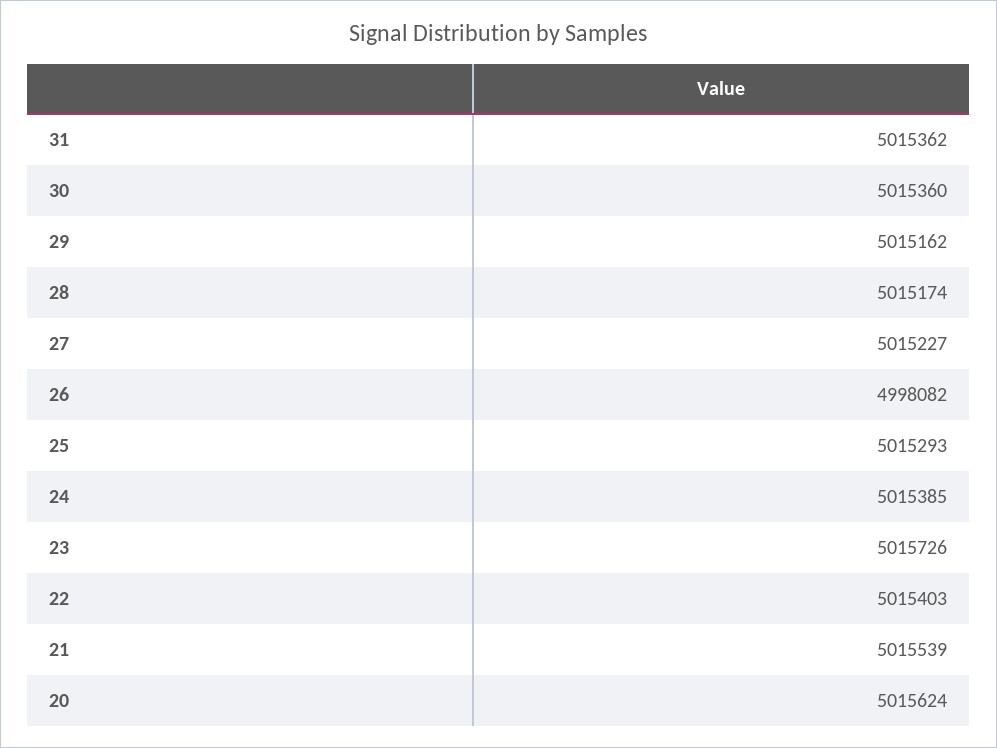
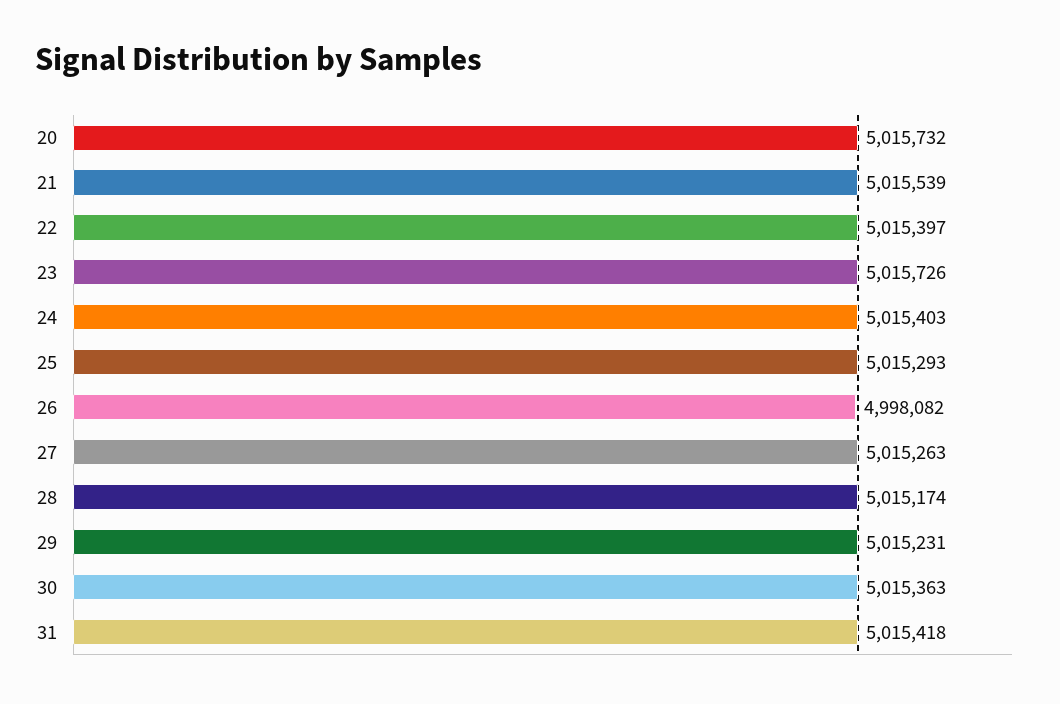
31: 5015362 -> 5015418
30: 5015360 -> 5015363
29: 5015162 -> 5015231
27: 5015227 -> 5015263
24: 5015385 -> 5015403
22: 5015403 -> 5015397
20: 5015624 -> 5015732

